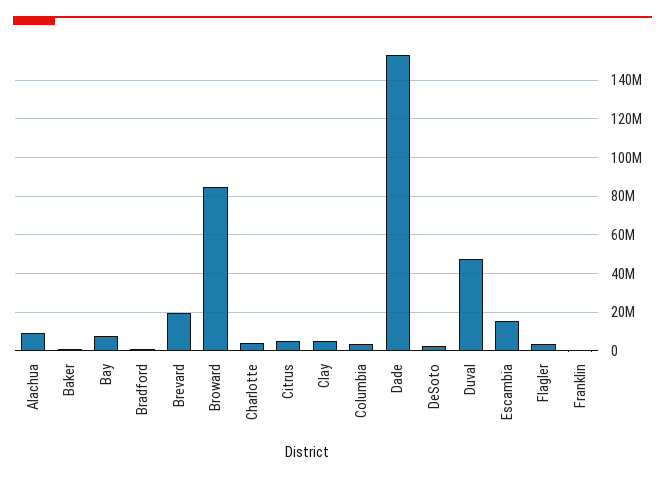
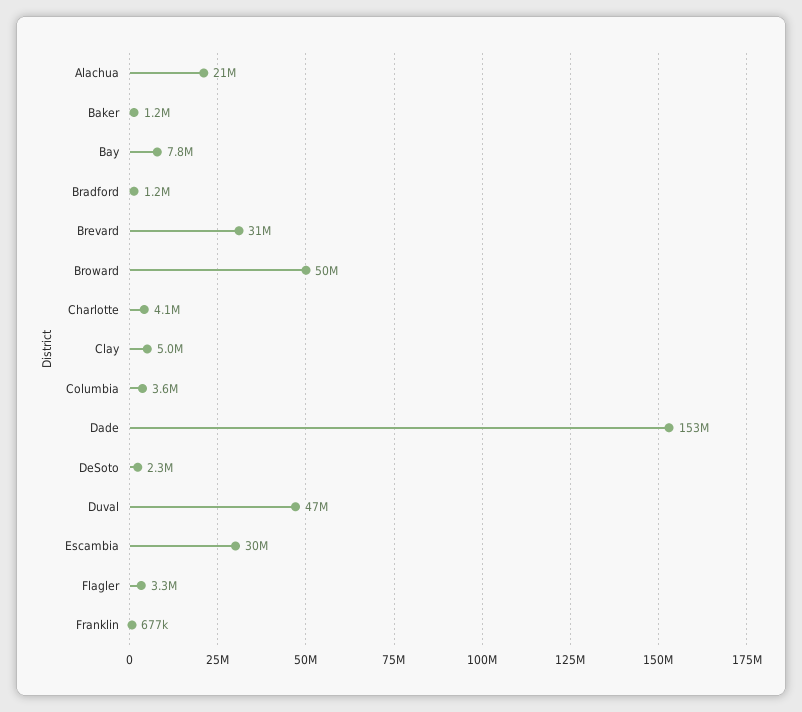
Alachua: 10000000 -> 21000000
Brevard: 20000000 -> 31000000
Broward: 85000000 -> 50000000
Citrus: 5000000 -> none
Escambia: 15000000 -> 30000000

